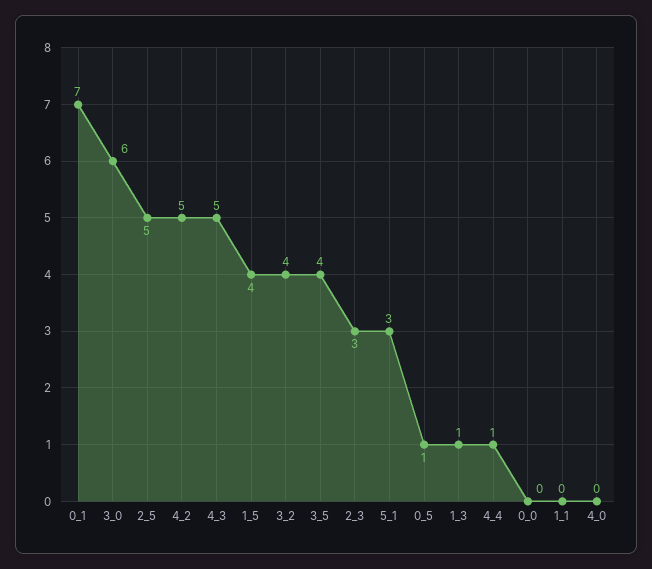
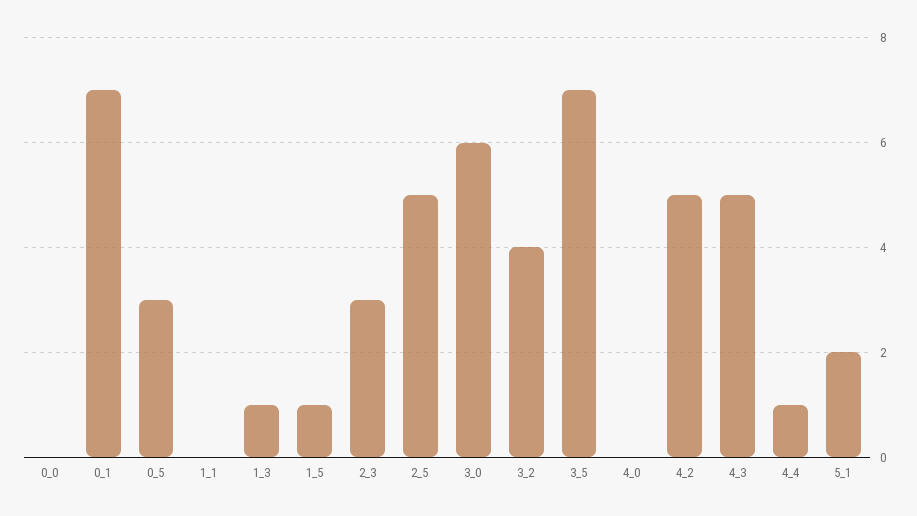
1_5: 4 -> 1
3_5: 4 -> 7
5_1: 3 -> 2
0_5: 1 -> 3

